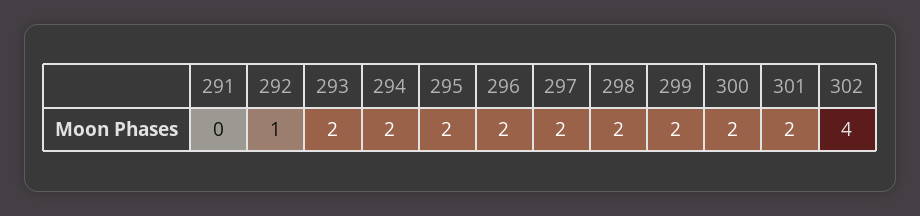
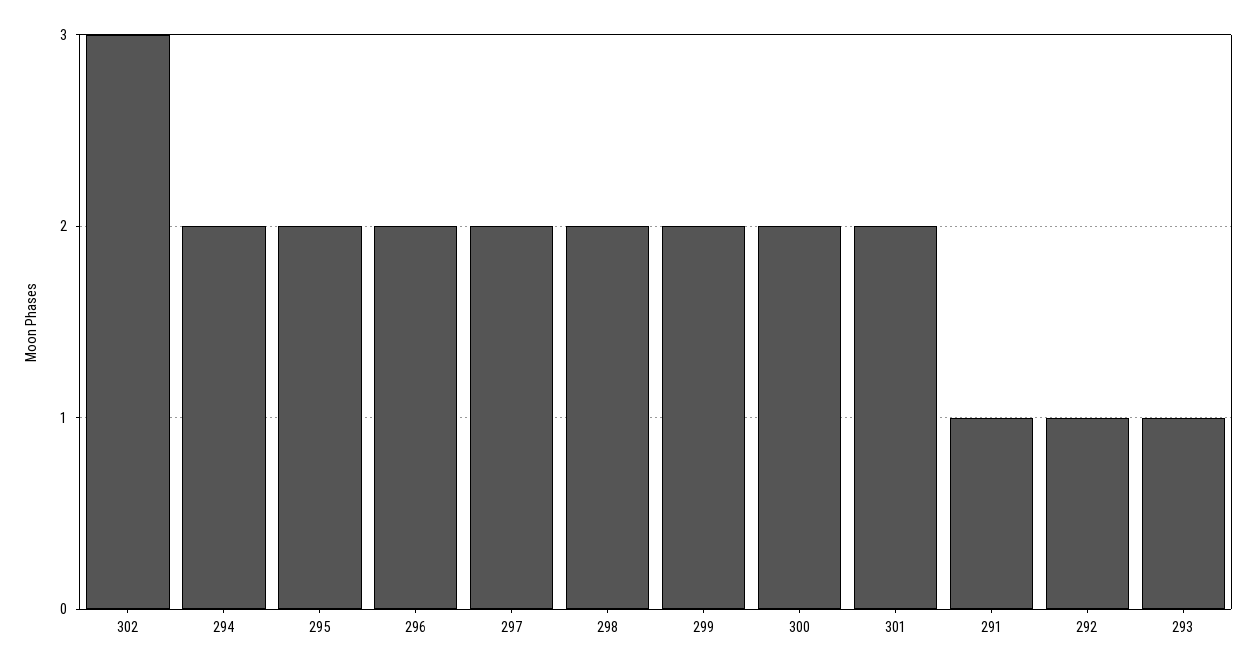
291: 0 -> 1
293: 2 -> 1
302: 4 -> 3

